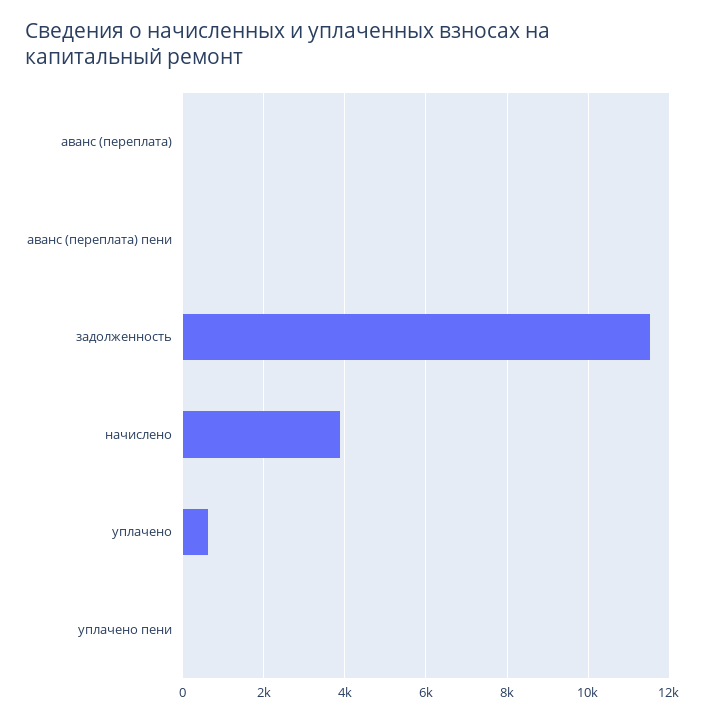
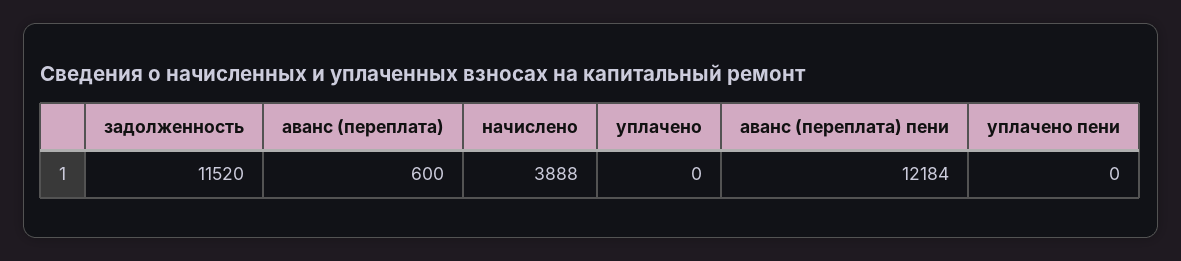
аванс (переплата): 0 -> 600
аванс (переплата) пени: 0 -> 12184
уплачено: 600 -> 0

